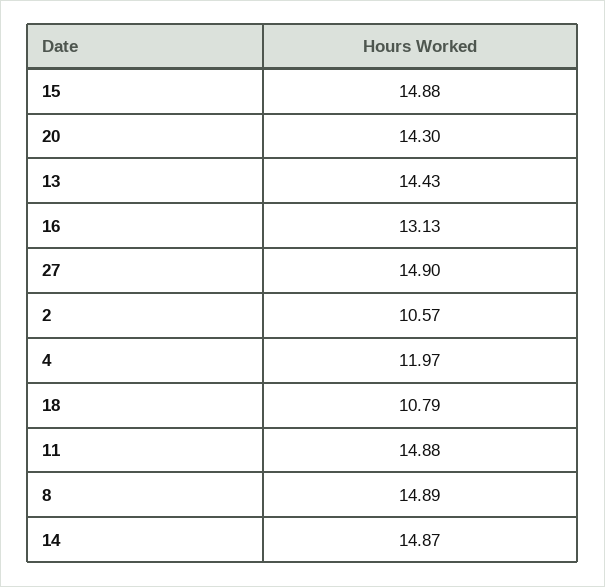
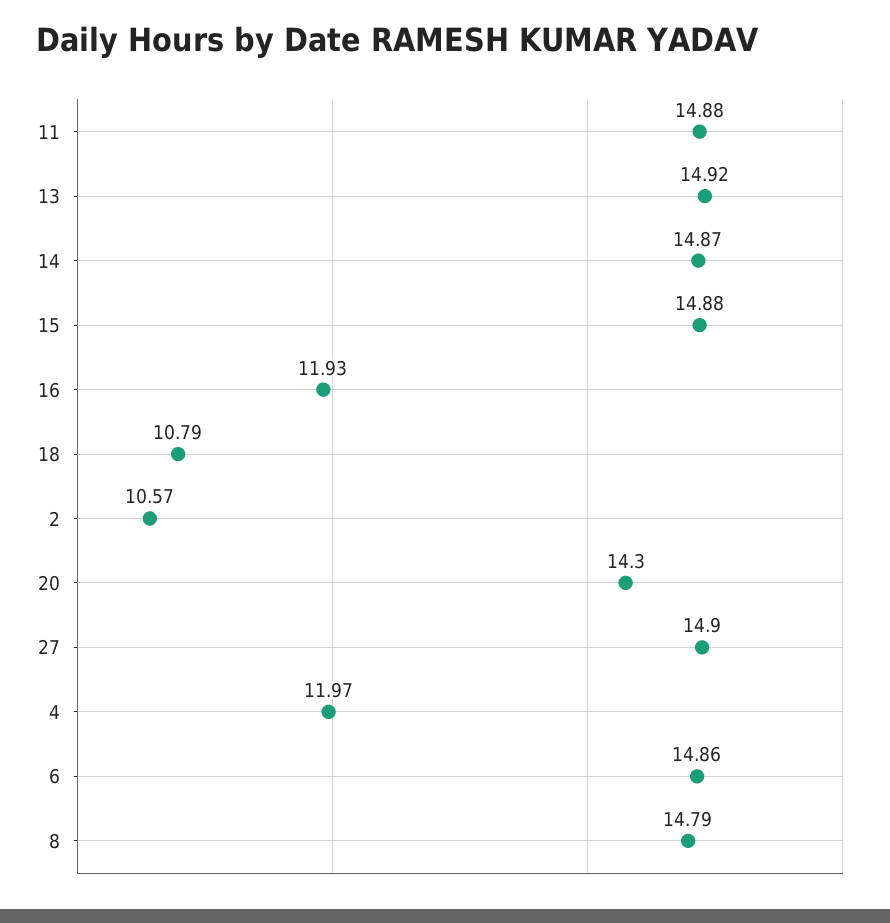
13: 14.43 -> 14.92
16: 13.13 -> 11.93
8: 14.89 -> 14.79
6: none -> 14.86

